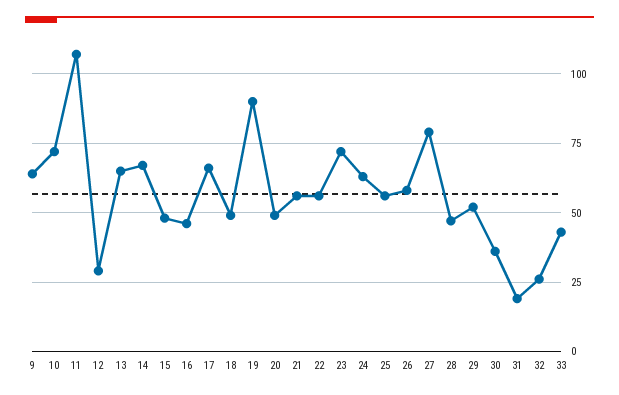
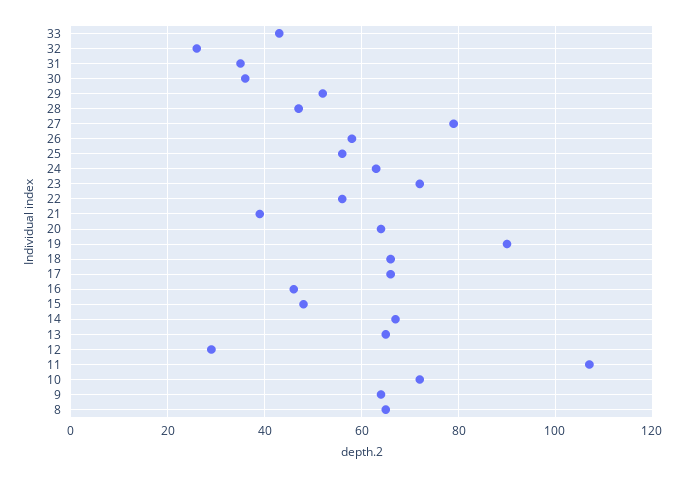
18: 50 -> 65
20: 50 -> 65
21: 55 -> 40
31: 20 -> 35
8: none -> 65

